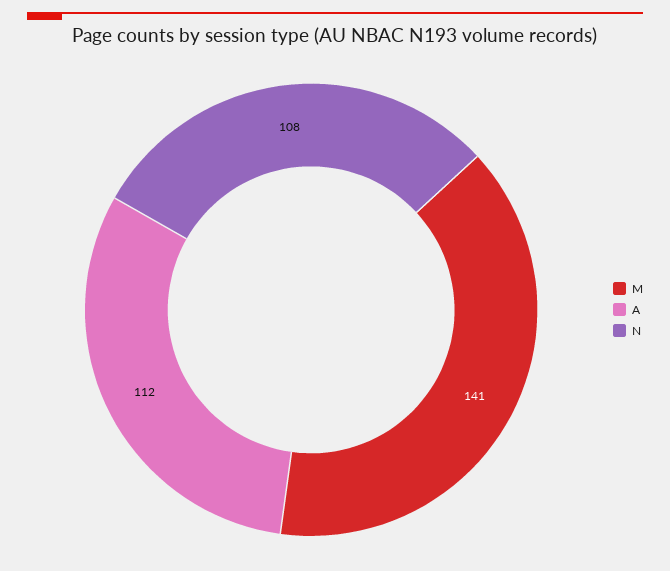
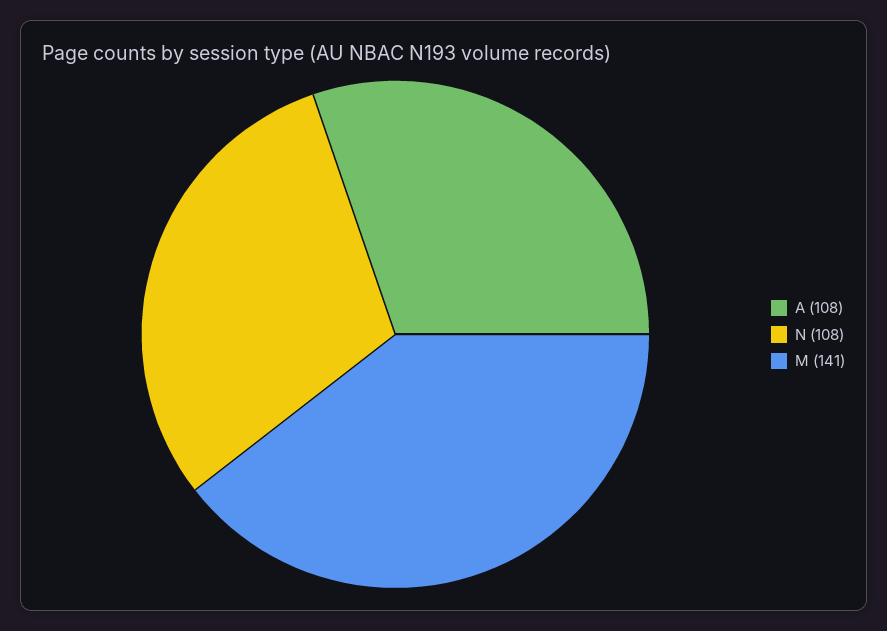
A: 112 -> 108

